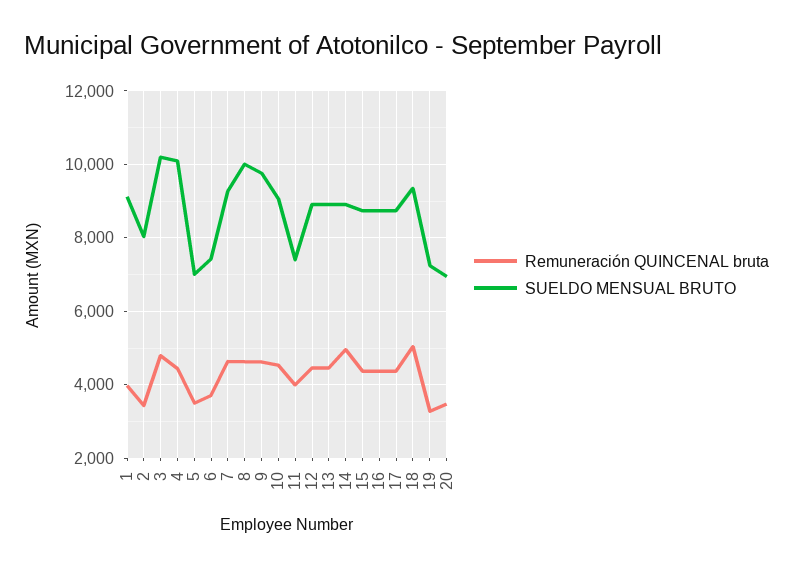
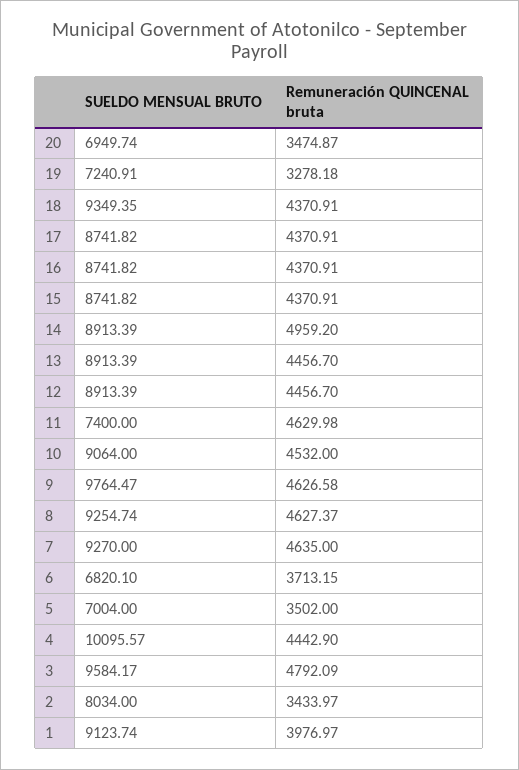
SUELDO MENSUAL BRUTO, 3: 10200 -> 9584.17
SUELDO MENSUAL BRUTO, 6: 7400 -> 6820.1
SUELDO MENSUAL BRUTO, 8: 10000 -> 9254.74
Remuneración QUINCENAL bruta, 11: 4000 -> 4629.98
Remuneración QUINCENAL bruta, 18: 5000 -> 4370.91

